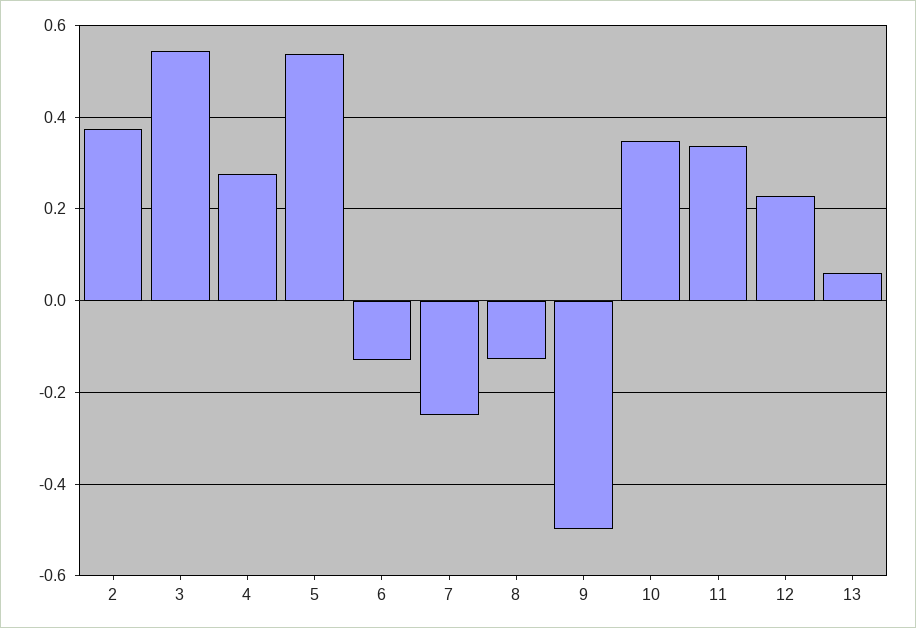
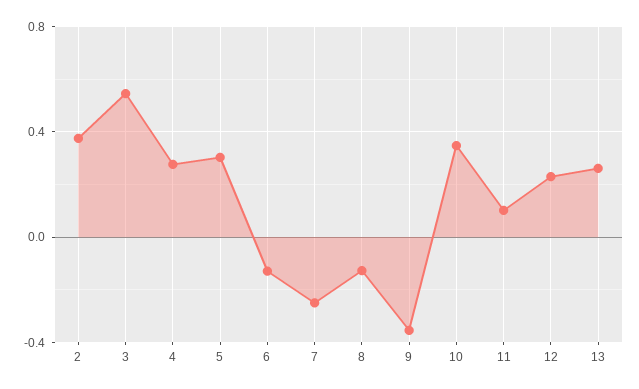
5: 0.54 -> 0.3
9: -0.5 -> -0.35
11: 0.34 -> 0.1
13: 0.06 -> 0.25

